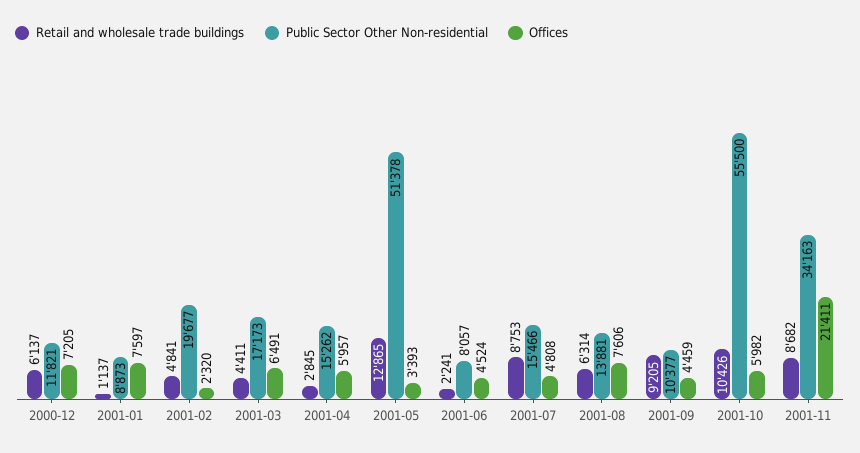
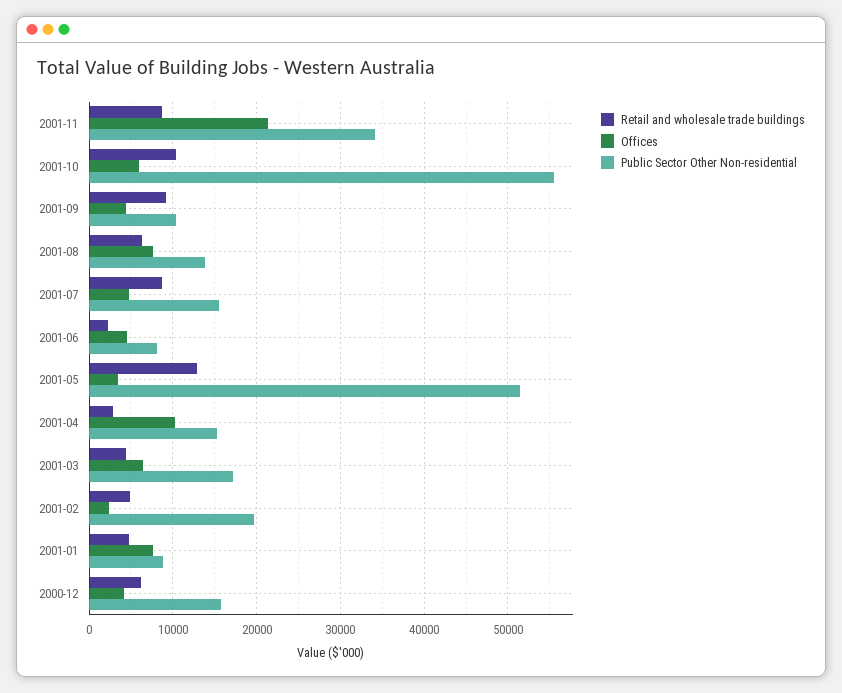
Public Sector Other Non-residential, 2000-12: 11821 -> 16000
Offices, 2000-12: 7205 -> 4000
Retail and wholesale trade buildings, 2001-01: 1137 -> 5000
Offices, 2001-04: 5957 -> 10000

